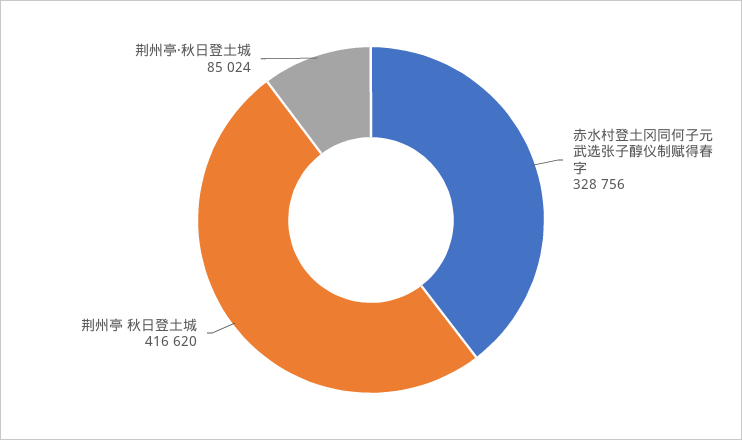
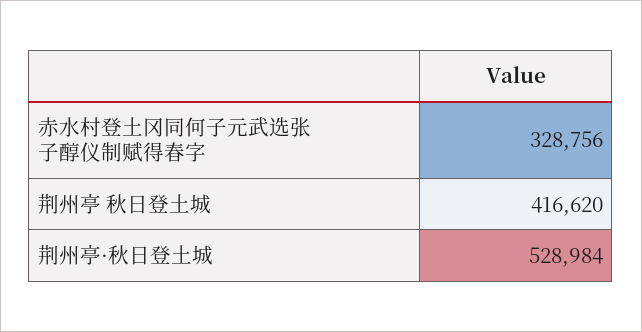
荆州亭·秋日登土城: 85024 -> 528984

